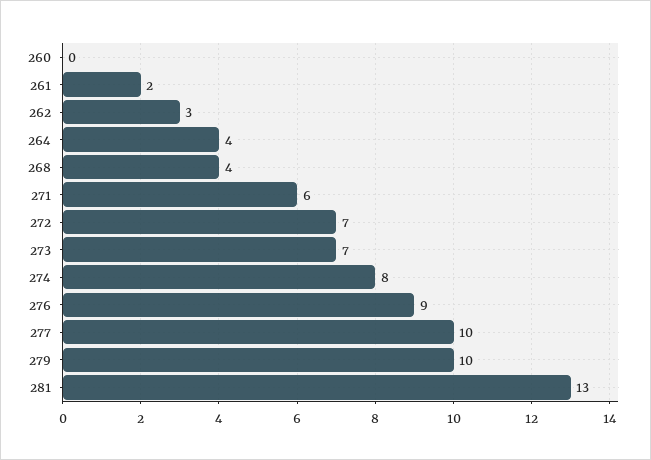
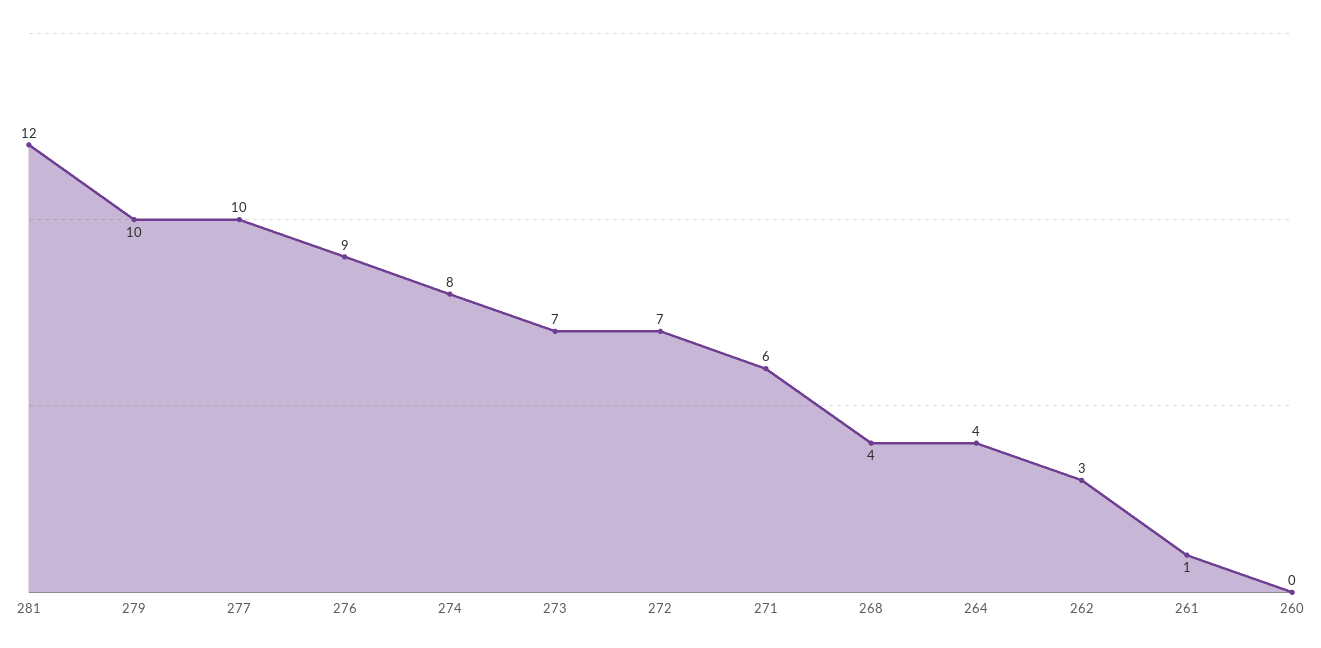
261: 2 -> 1
281: 13 -> 12

